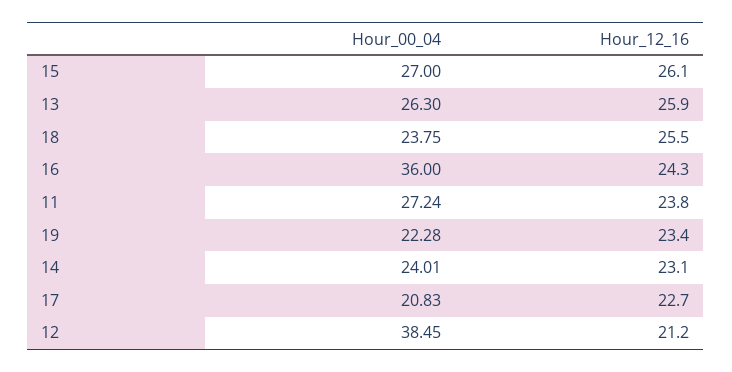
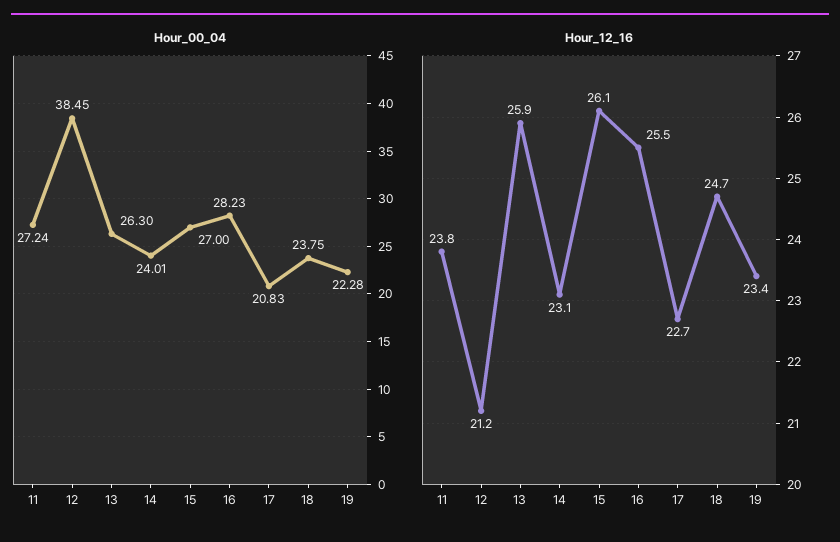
Hour_12_16, 18: 25.5 -> 24.7
Hour_00_04, 16: 36 -> 28.23
Hour_12_16, 16: 24.3 -> 25.5

